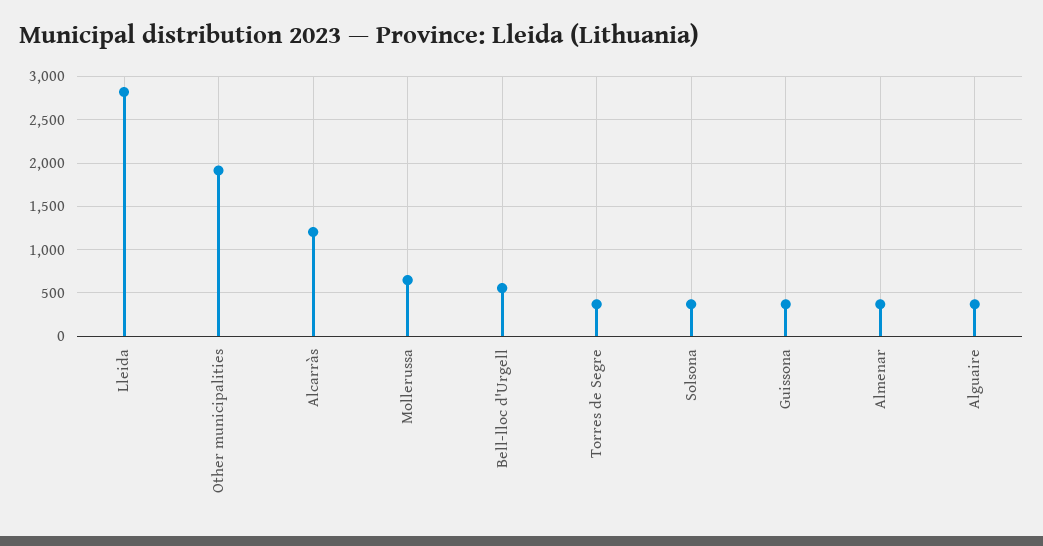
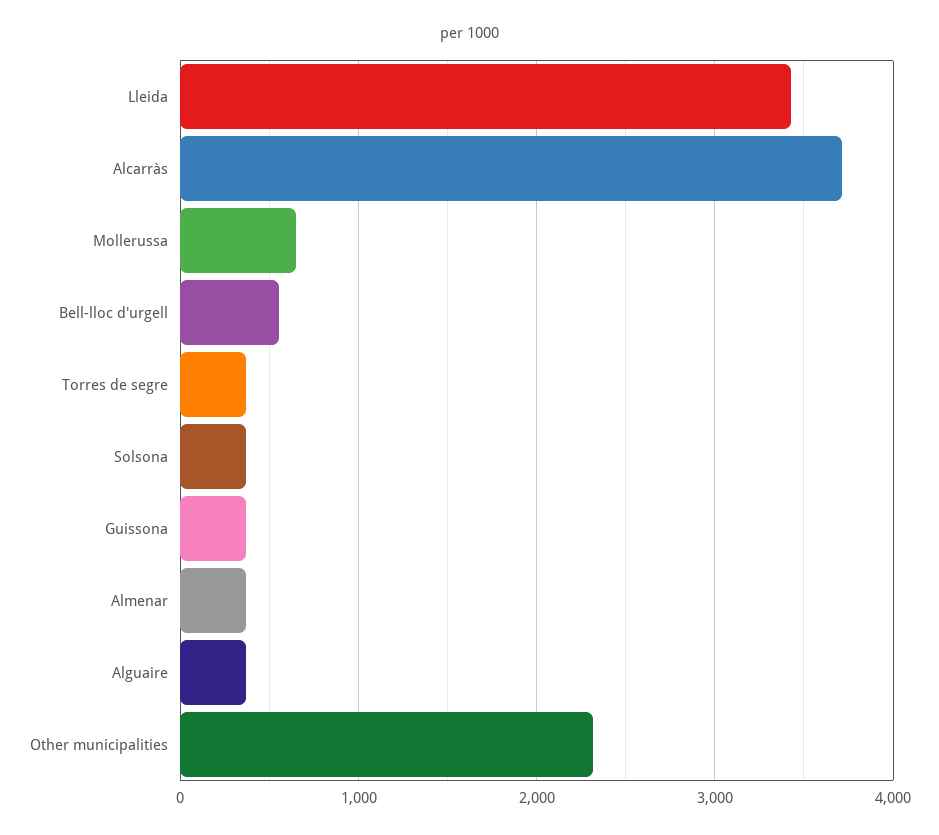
Lleida: 2800 -> 3400
Other municipalities: 1900 -> 2300
Alcarràs: 1200 -> 3700

